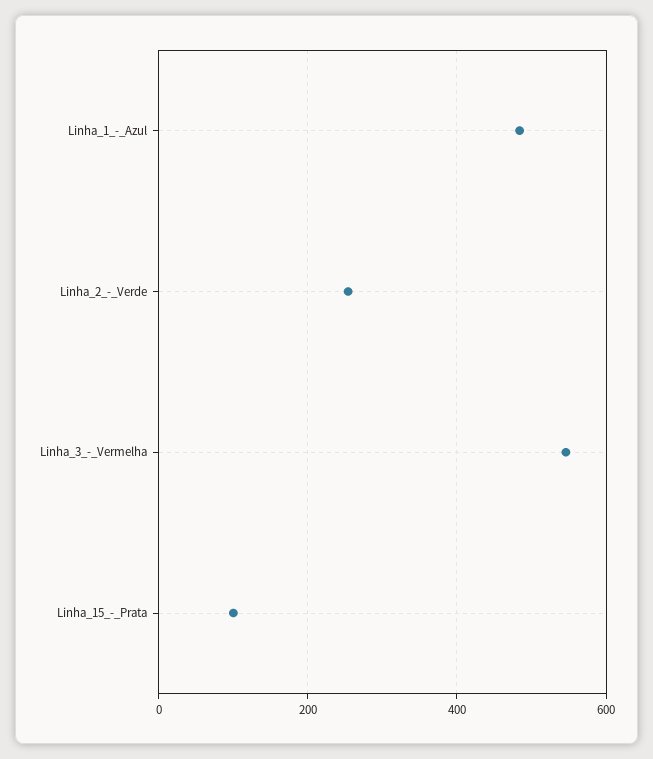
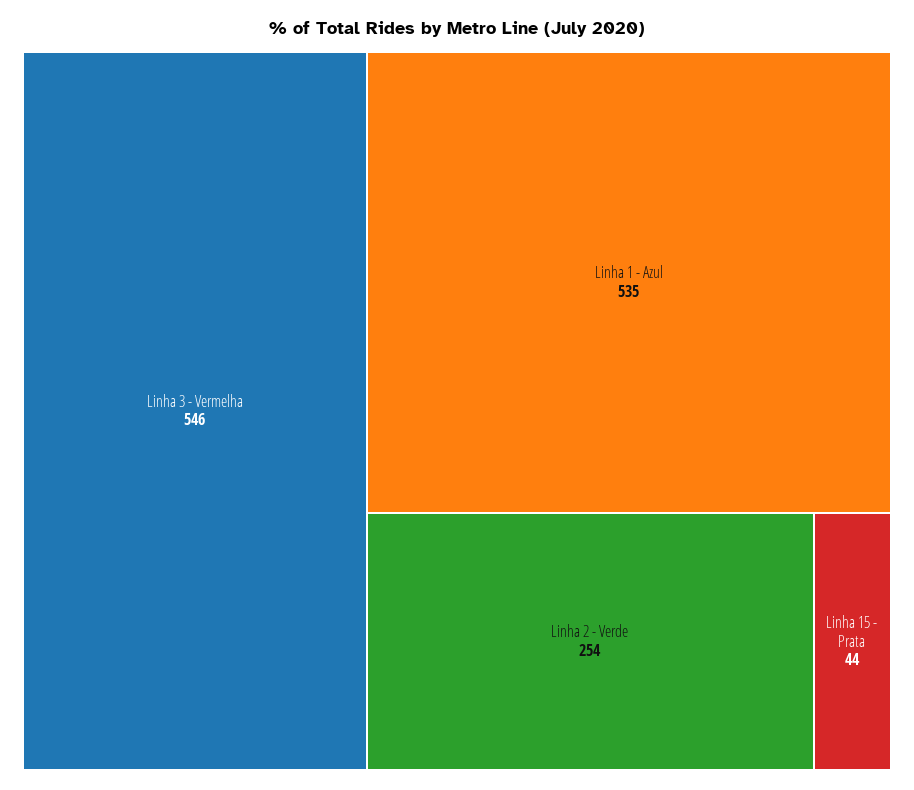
Linha_1_-_Azul: 480 -> 535
Linha_15_-_Prata: 100 -> 44

